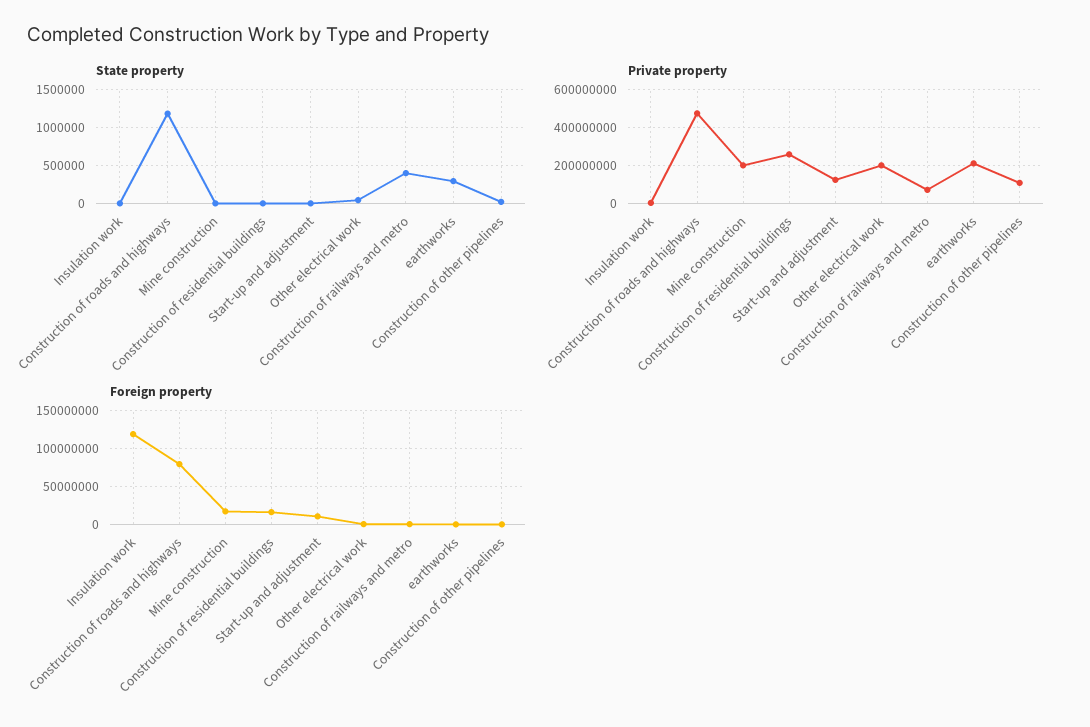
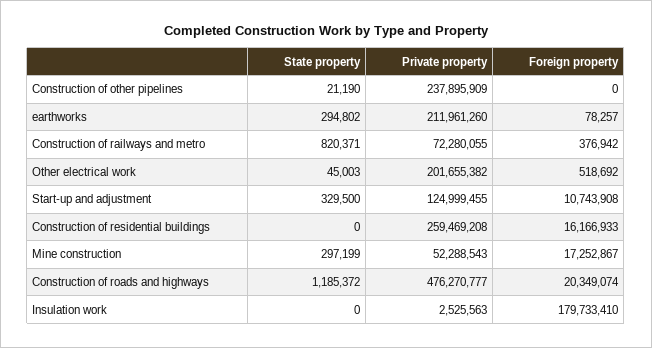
State property, Mine construction: 0 -> 297199
State property, Start-up and adjustment: 0 -> 329500
State property, Construction of railways and metro: 400000 -> 820371
Private property, Mine construction: 200000000 -> 52288543
Private property, Construction of other pipelines: 100000000 -> 237895909
Foreign property, Insulation work: 120000000 -> 179733410
Foreign property, Construction of roads and highways: 80000000 -> 20349074

